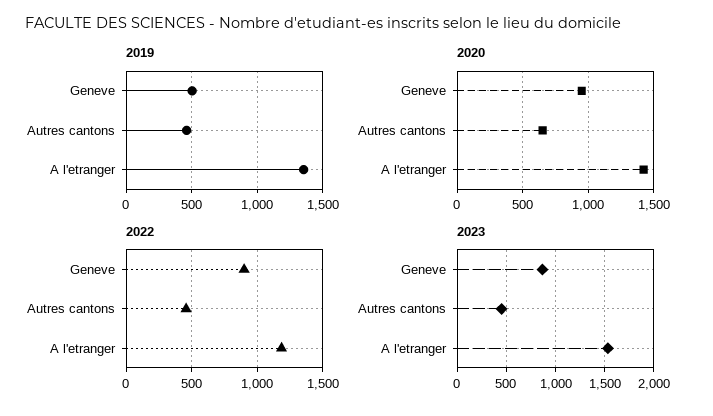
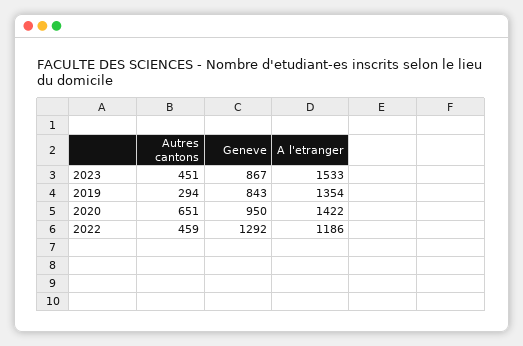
2019, Geneve: 500 -> 843
2019, Autres cantons: 450 -> 294
2022, Geneve: 900 -> 1292

